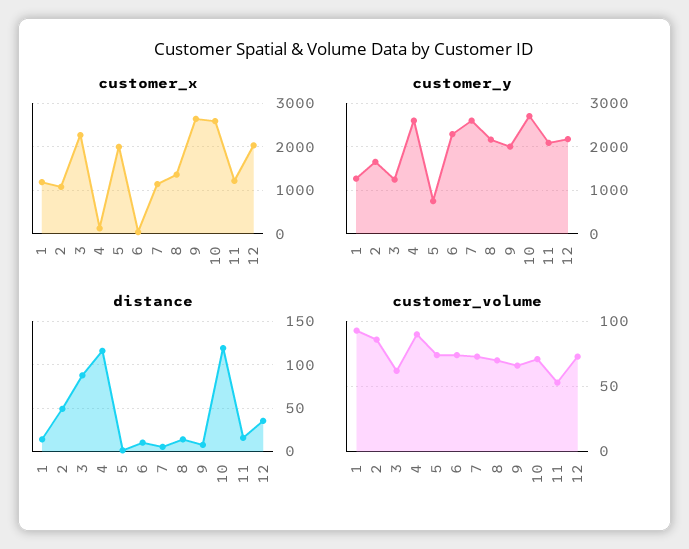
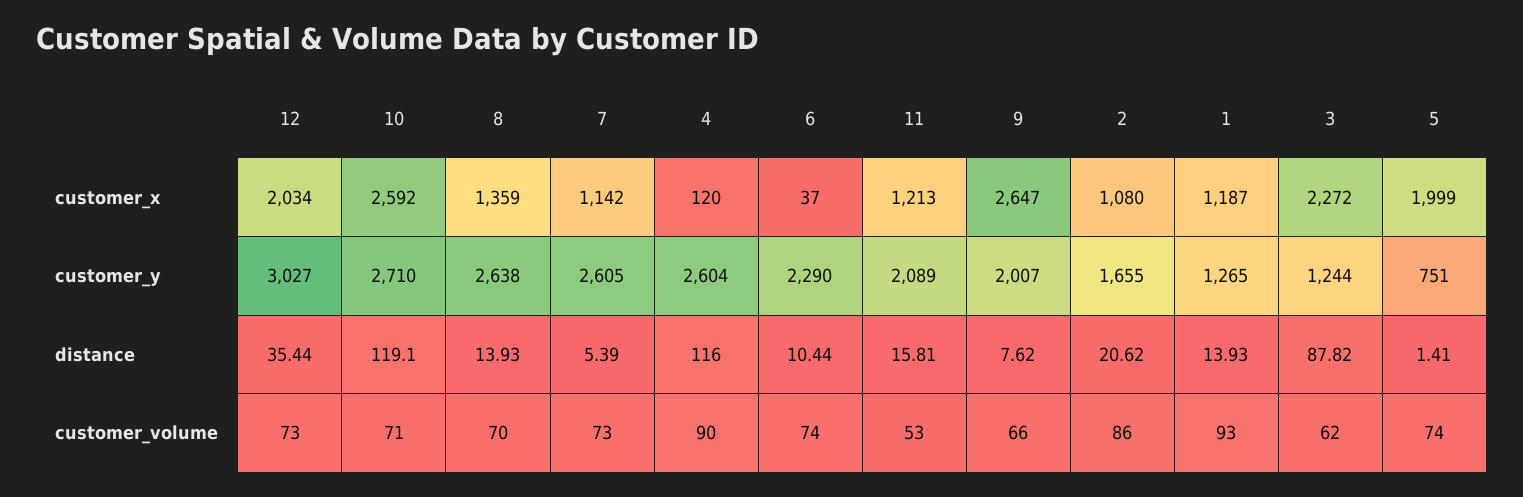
customer_y, 8: 2200 -> 2638
customer_y, 12: 2200 -> 3027
distance, 2: 50 -> 20.62

